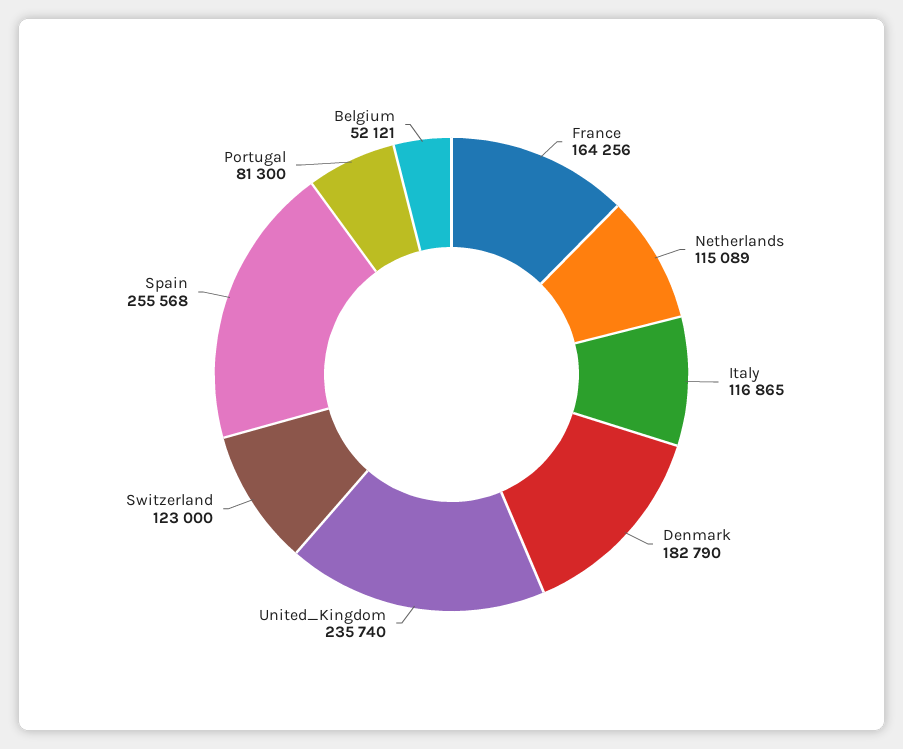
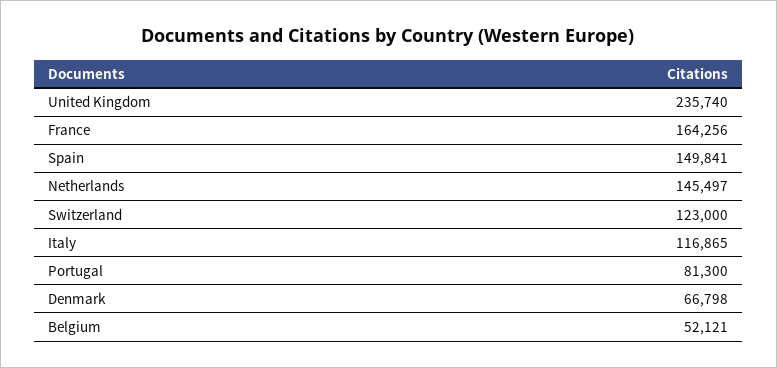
Netherlands: 115089 -> 145497
Denmark: 182790 -> 66798
Spain: 255568 -> 149841

